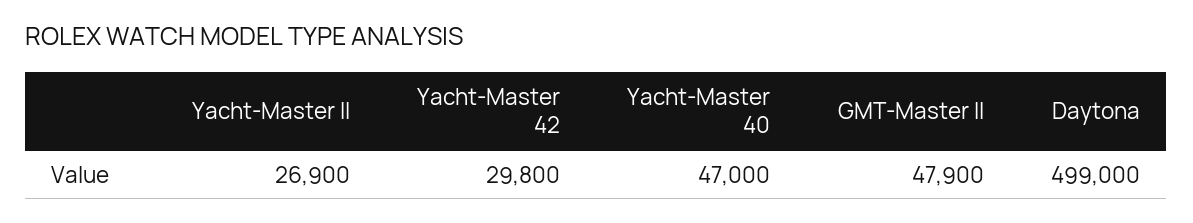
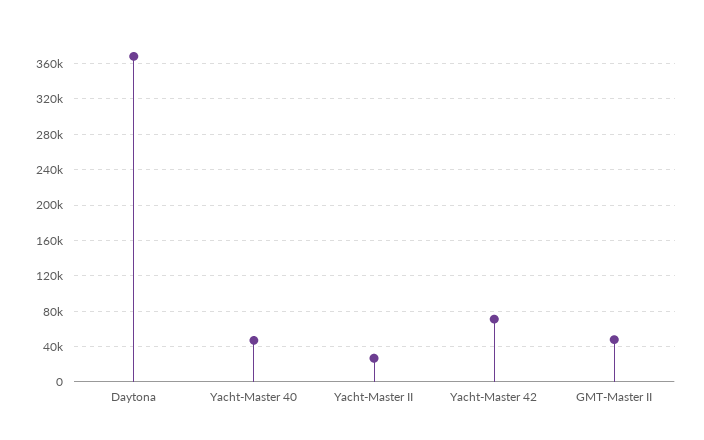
Yacht-Master 42: 29800 -> 70000
Daytona: 499000 -> 370000

